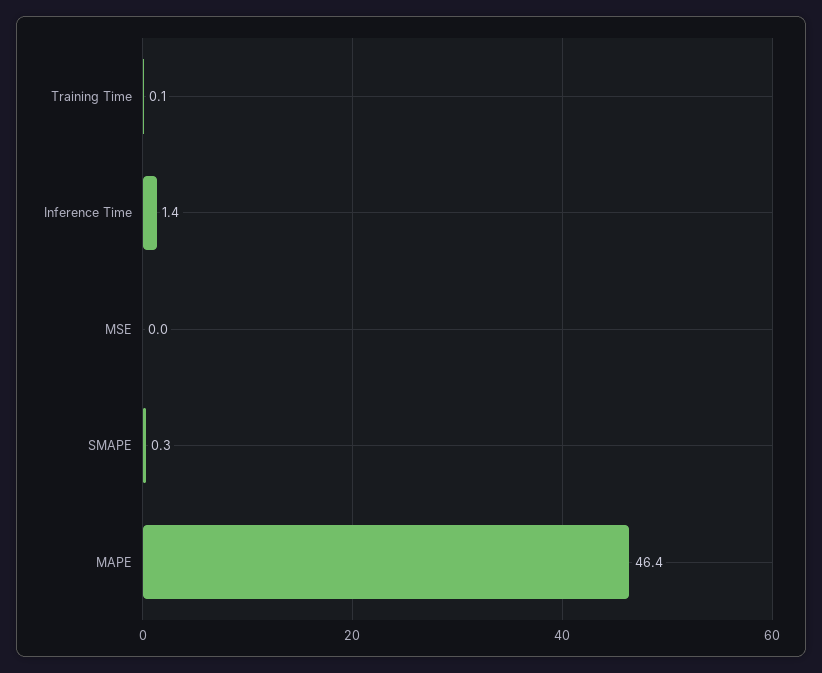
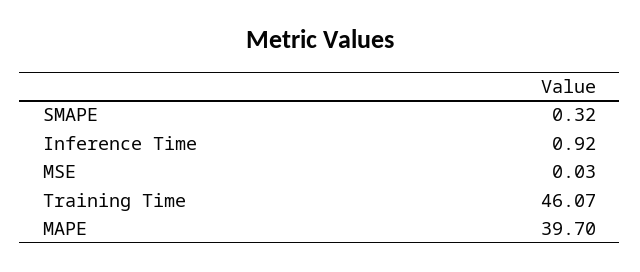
Training Time: 0.1 -> 46.07
Inference Time: 1.4 -> 0.92
MAPE: 46.4 -> 39.7

